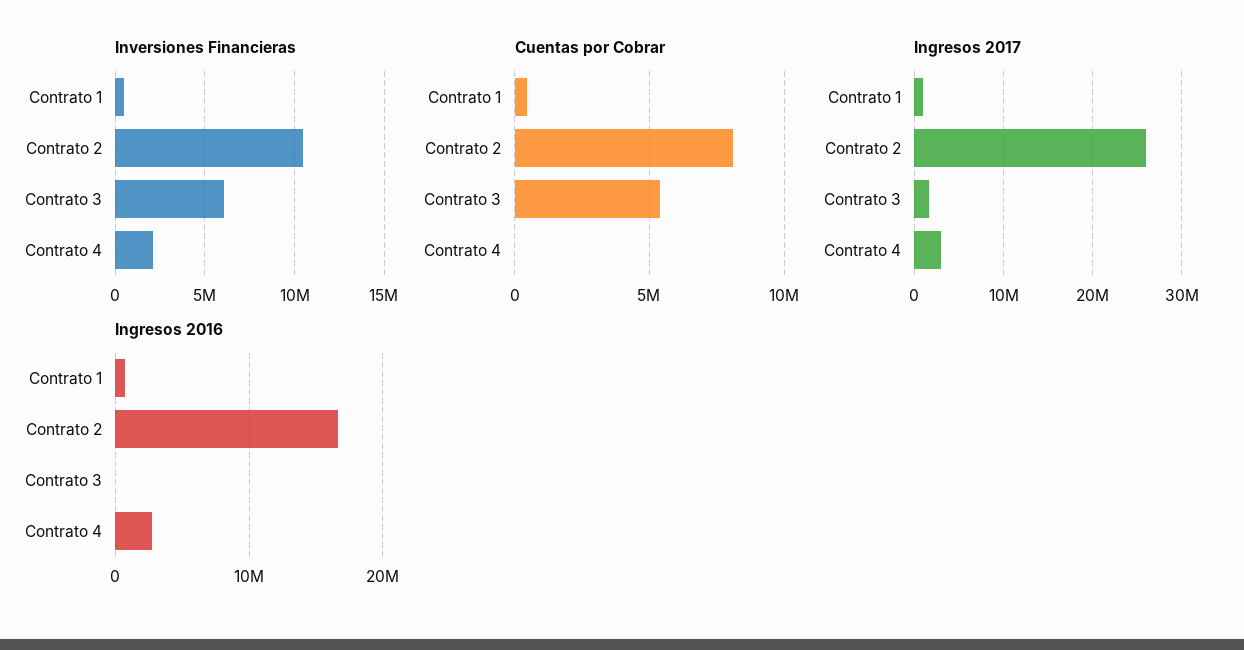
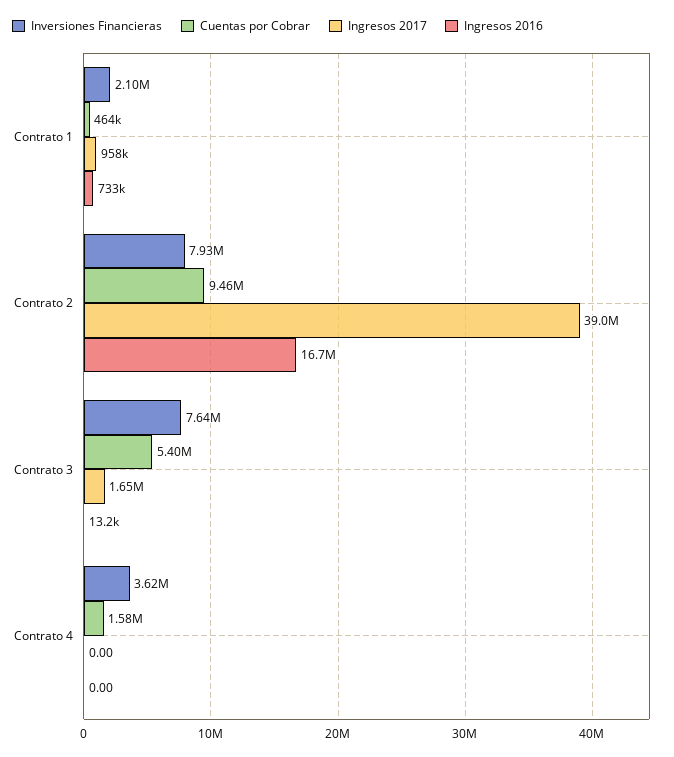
Inversiones Financieras, Contrato 1: 500000 -> 2100000
Inversiones Financieras, Contrato 2: 10500000 -> 7930000
Inversiones Financieras, Contrato 3: 6000000 -> 7640000
Inversiones Financieras, Contrato 4: 2000000 -> 3620000
Cuentas por Cobrar, Contrato 2: 8000000 -> 9460000
Cuentas por Cobrar, Contrato 4: 0 -> 1580000
Ingresos 2017, Contrato 2: 26000000 -> 39000000
Ingresos 2017, Contrato 4: 3000000 -> 0
Ingresos 2016, Contrato 4: 3000000 -> 0

